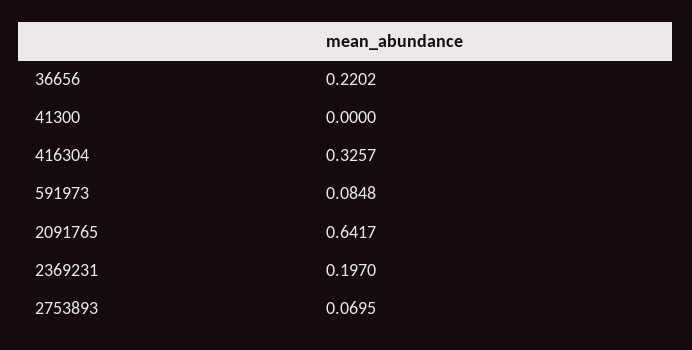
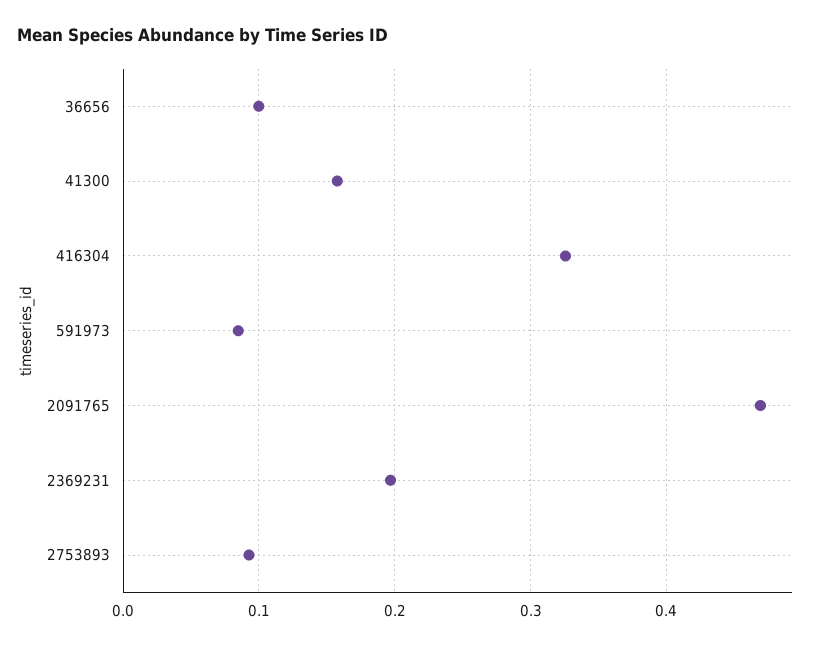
36656: 0.2202 -> 0.1
41300: 0 -> 0.16
2091765: 0.6417 -> 0.47
2753893: 0.0695 -> 0.09

